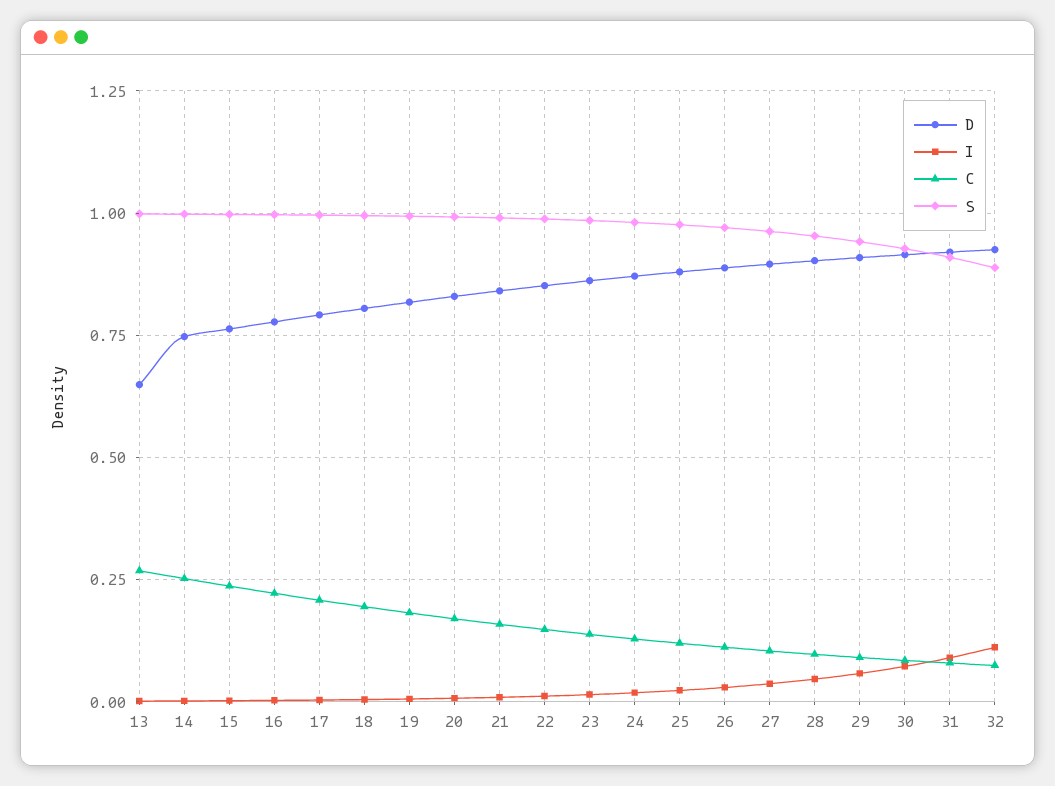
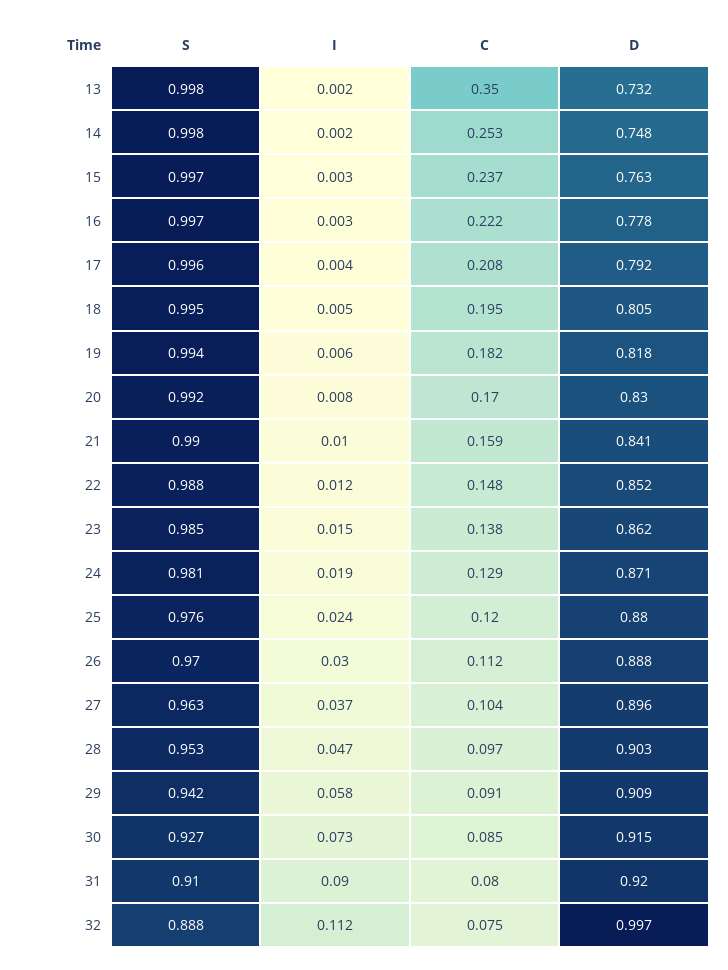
D, 13: 0.65 -> 0.732
C, 13: 0.275 -> 0.35
D, 32: 0.925 -> 0.997

